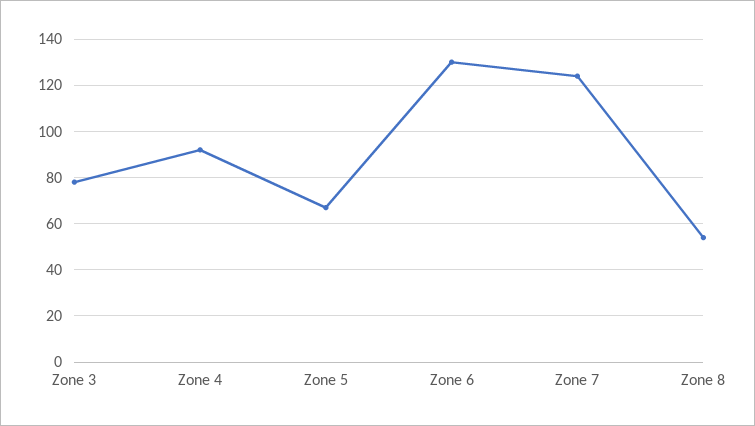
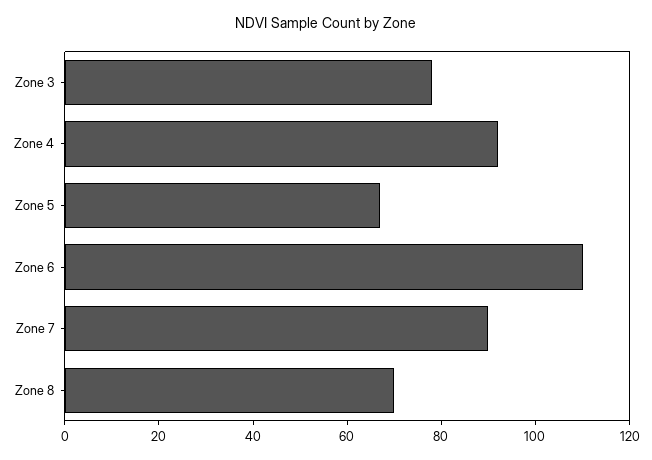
Zone 6: 130 -> 110
Zone 7: 125 -> 90
Zone 8: 55 -> 70

